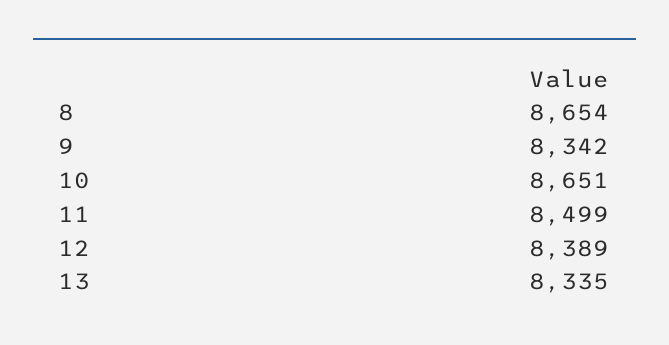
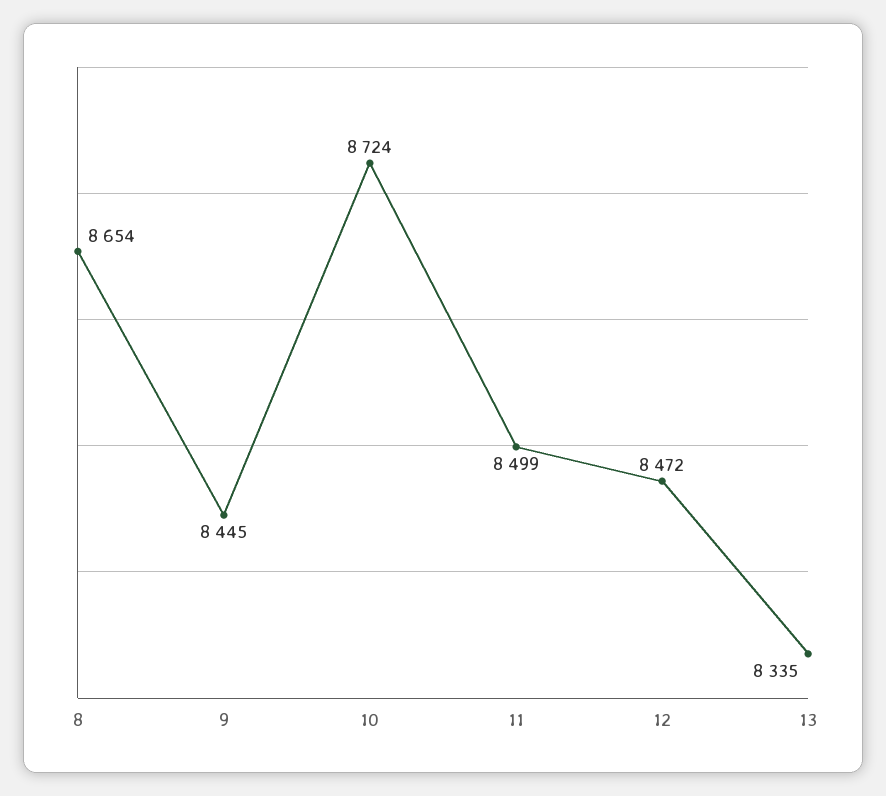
9: 8342 -> 8445
10: 8651 -> 8724
12: 8389 -> 8472

